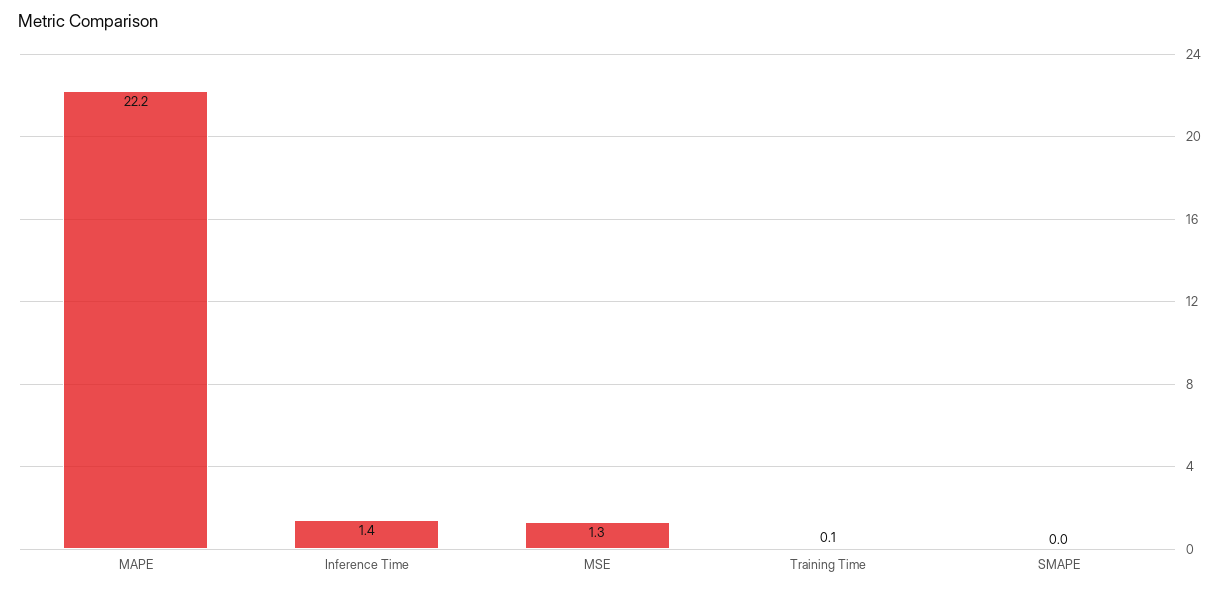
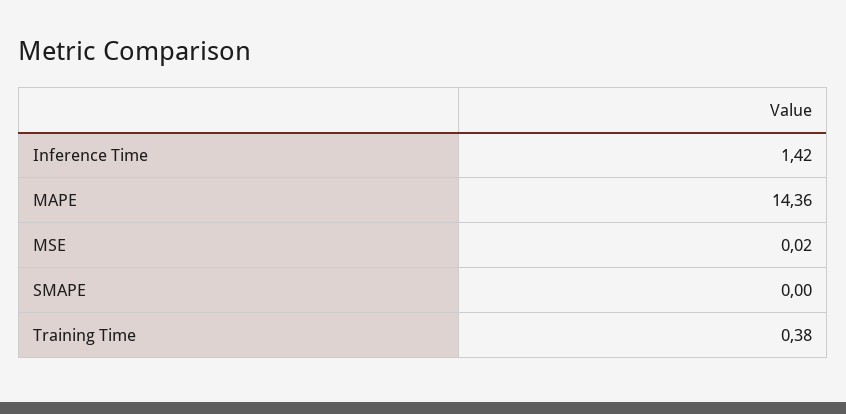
MAPE: 22.2 -> 14.36
MSE: 1.3 -> 0.02
Training Time: 0.1 -> 0.38

